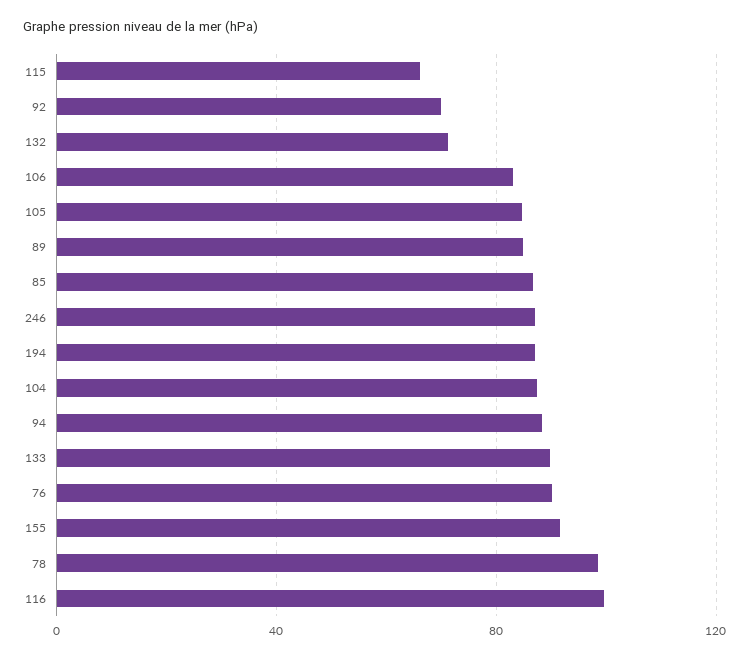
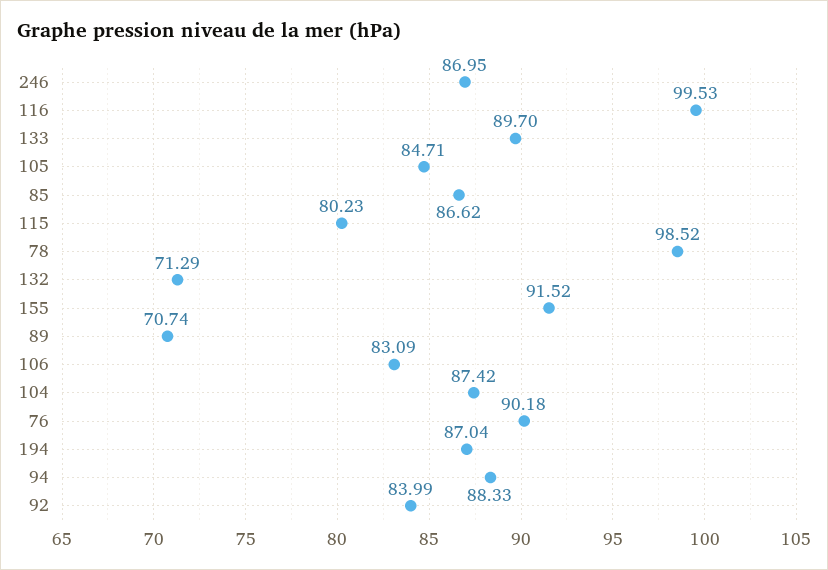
115: 65 -> 80.23
92: 70 -> 83.99
89: 85 -> 70.74

